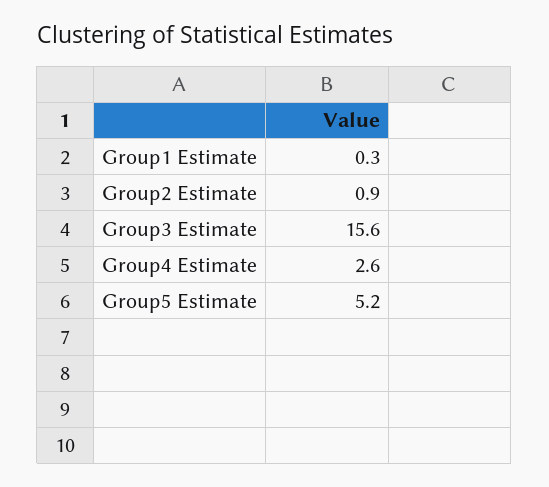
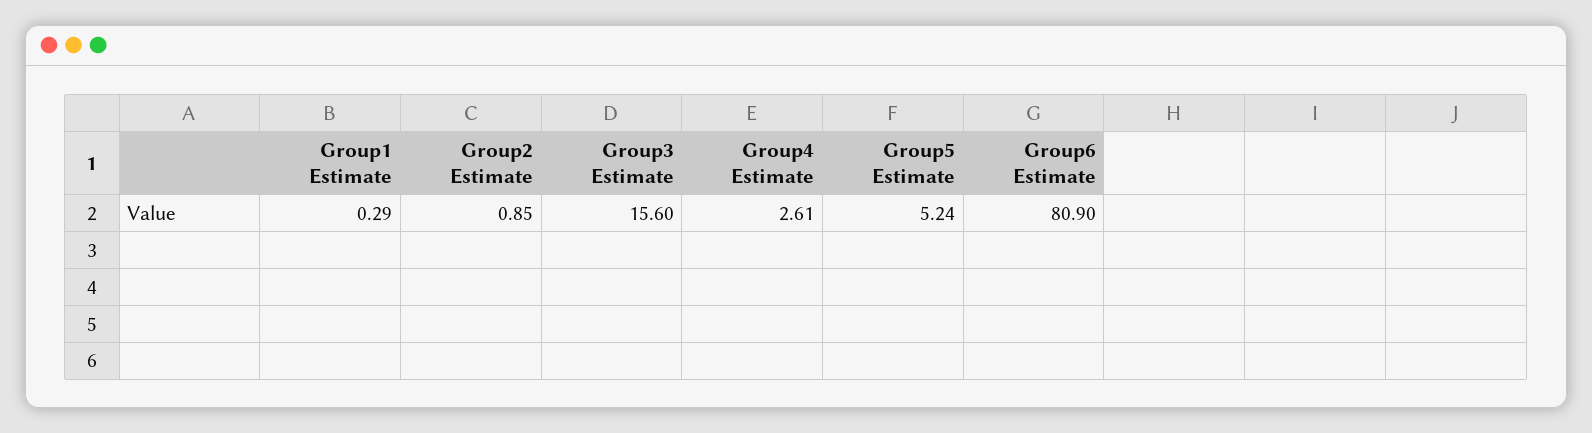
Group6 Estimate: none -> 80.9

